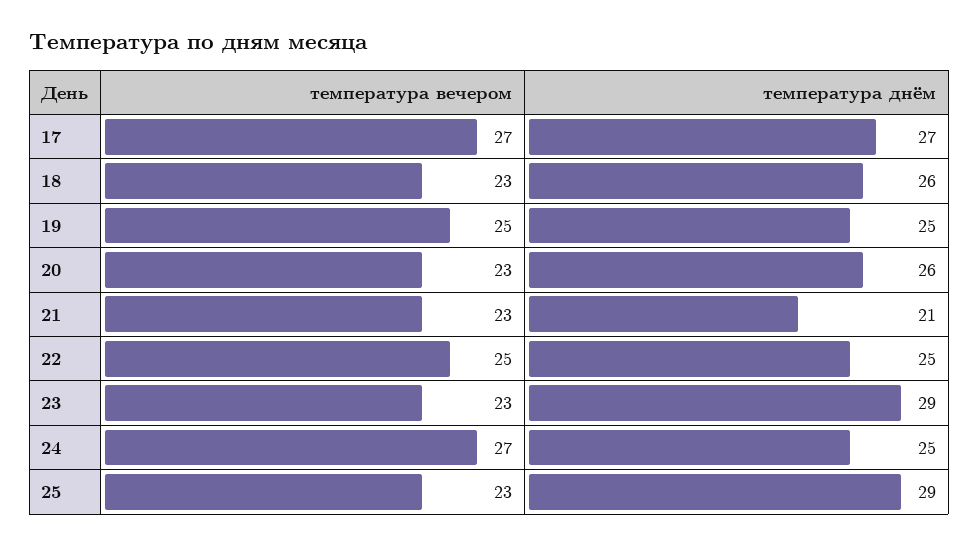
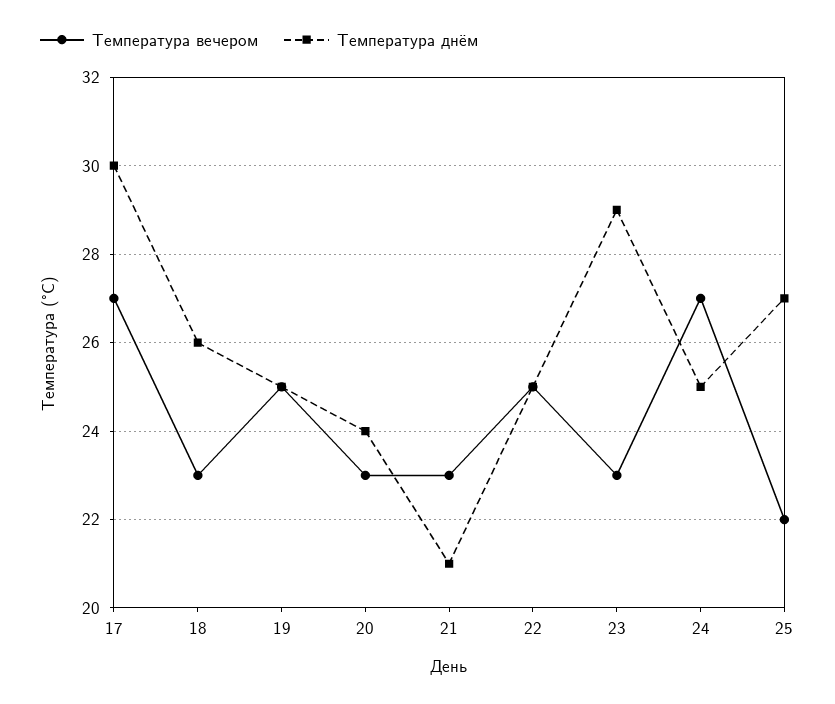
температура днём, 17: 27 -> 30
температура днём, 20: 26 -> 24
температура вечером, 25: 23 -> 22
температура днём, 25: 29 -> 27

